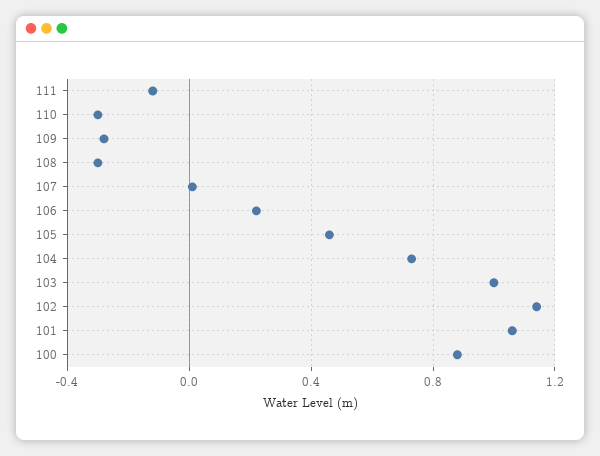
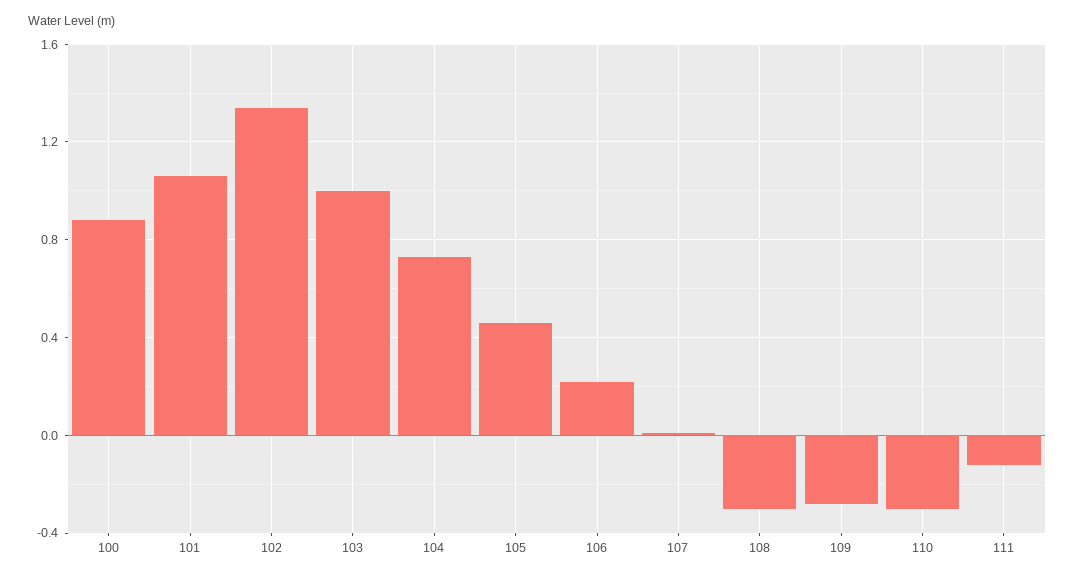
102: 1.15 -> 1.35

